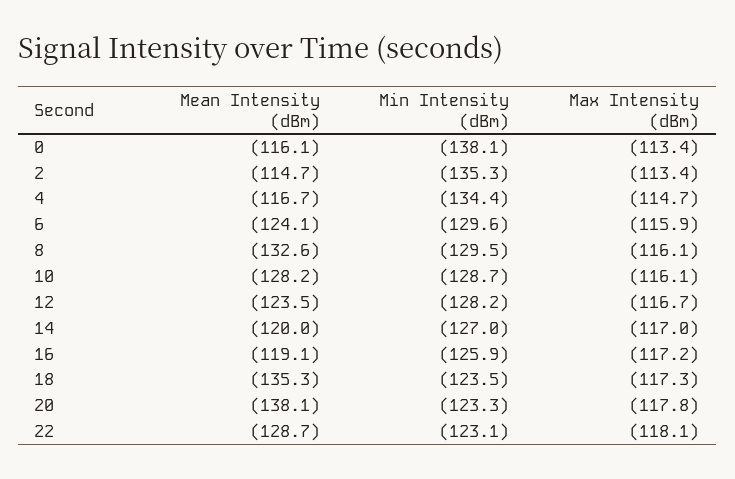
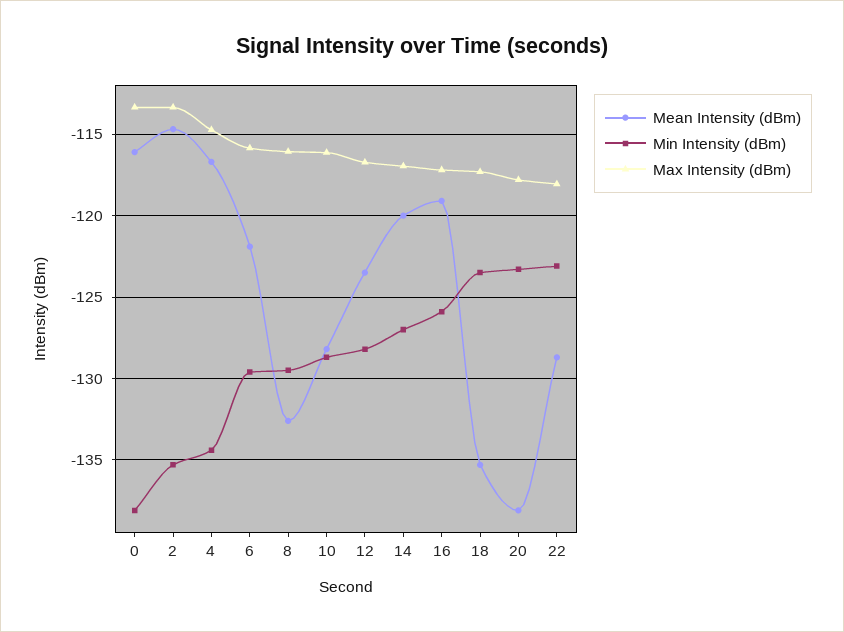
Mean Intensity (dBm), 6: -124.1 -> -122

